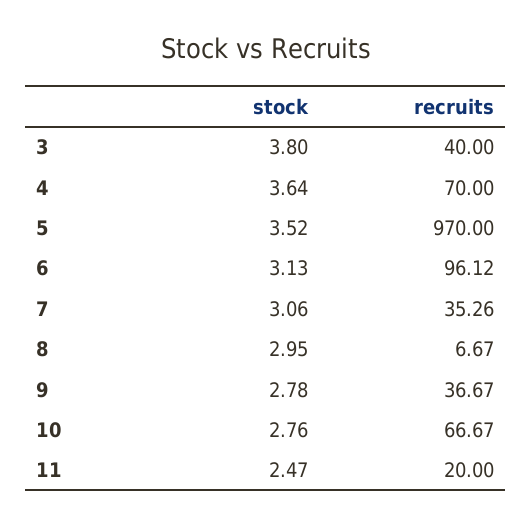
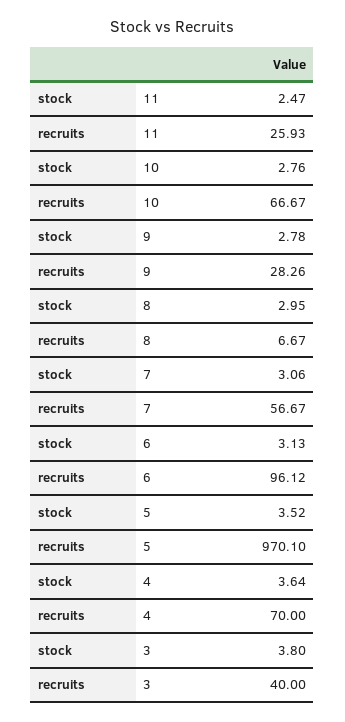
recruits, 5: 970 -> 970.1
recruits, 7: 35.26 -> 56.67
recruits, 9: 36.67 -> 28.26
recruits, 11: 20 -> 25.93

